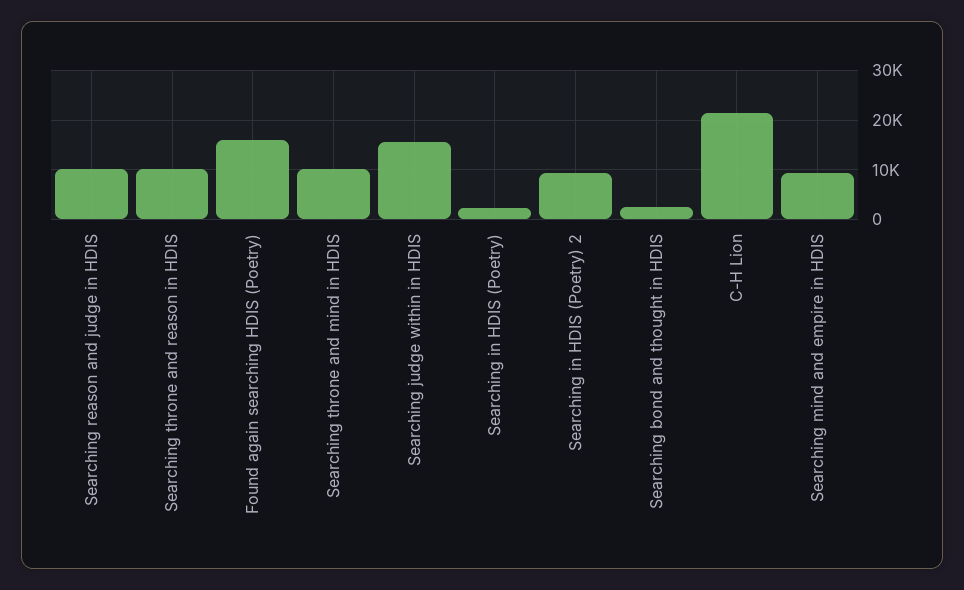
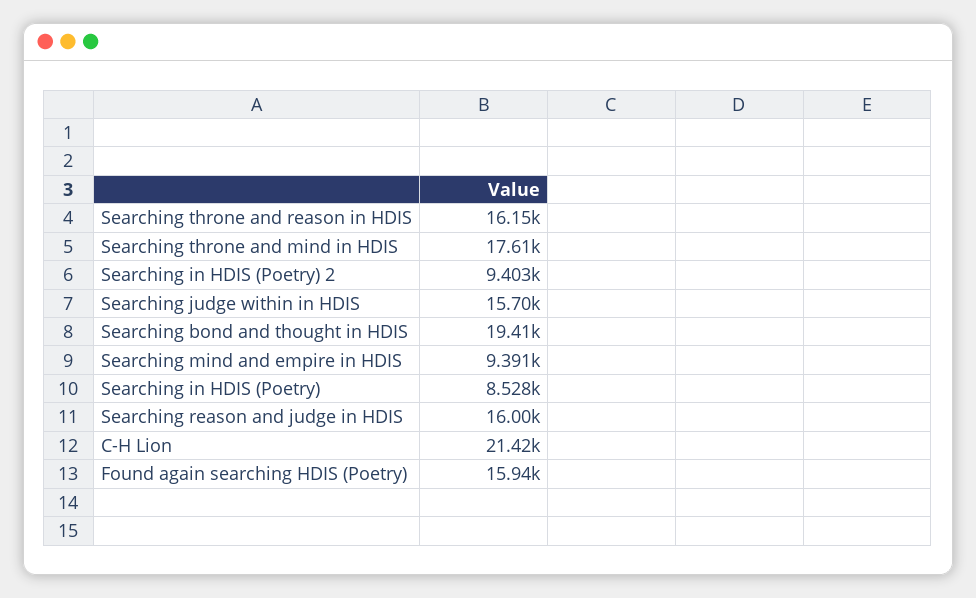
Searching reason and judge in HDIS: 10000 -> 16000
Searching throne and reason in HDIS: 10000 -> 16150
Searching throne and mind in HDIS: 10000 -> 17610
Searching in HDIS (Poetry): 2000 -> 8528
Searching bond and thought in HDIS: 2000 -> 19410

